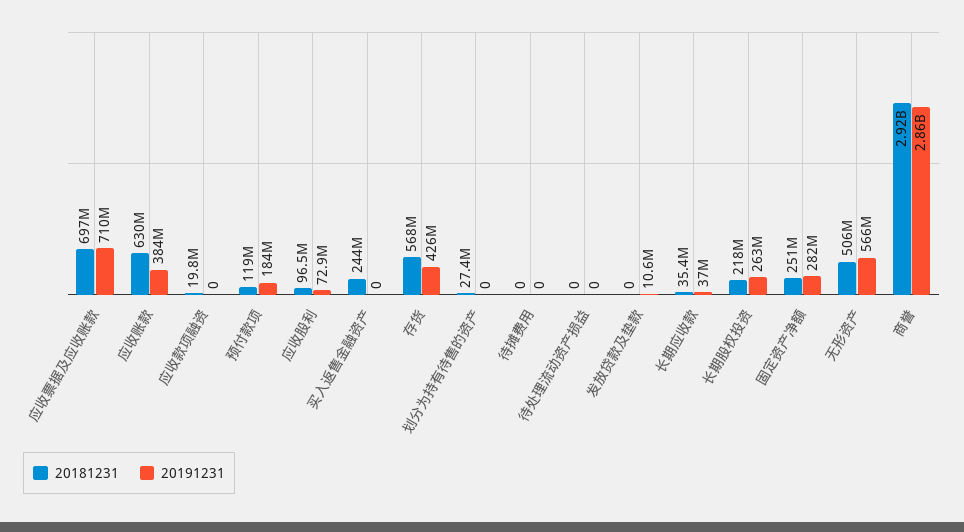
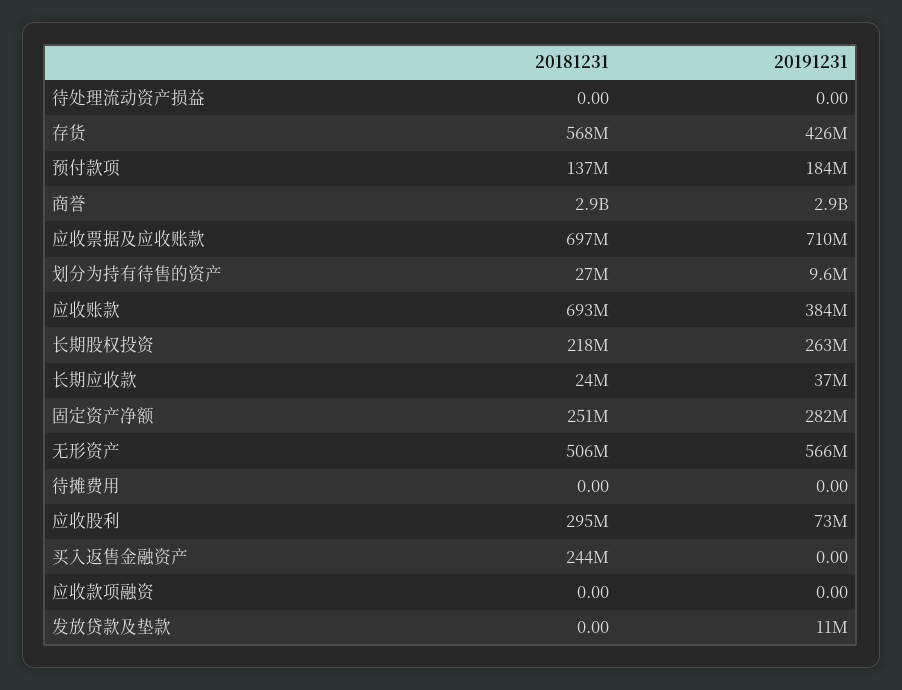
20181231, 应收账款: 630000000 -> 693000000
20181231, 应收款项融资: 19800000 -> 0
20181231, 预付款项: 119000000 -> 137000000
20181231, 应收股利: 96500000 -> 295000000
20191231, 划分为持有待售的资产: 0 -> 9600000
20181231, 长期应收款: 35400000 -> 24000000

